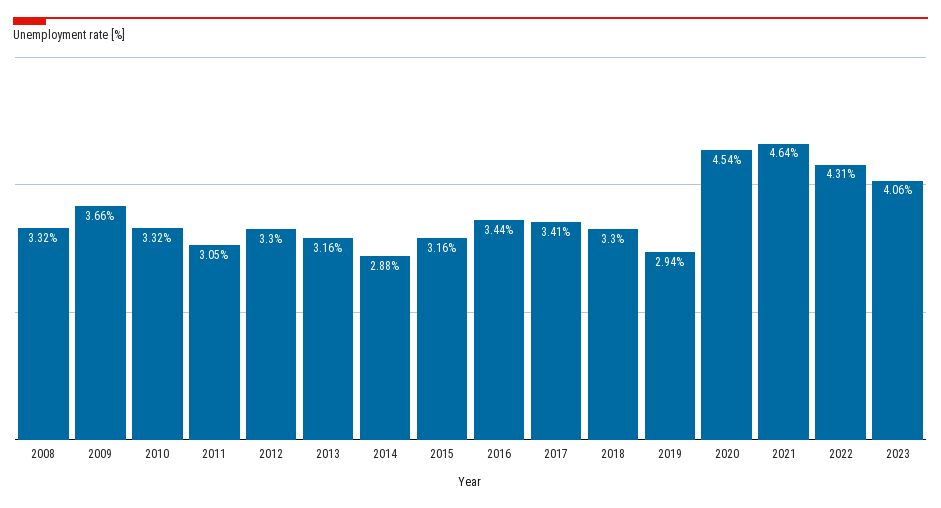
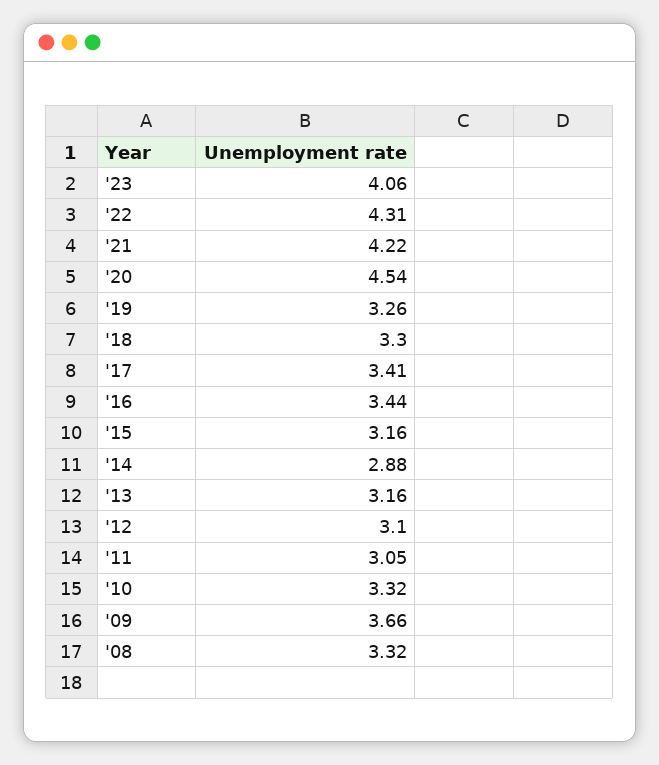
2012: 3.3 -> 3.1
2019: 2.94 -> 3.26
2021: 4.64 -> 4.22

